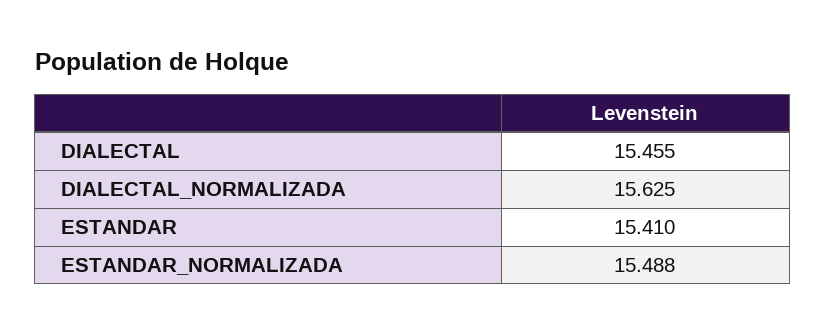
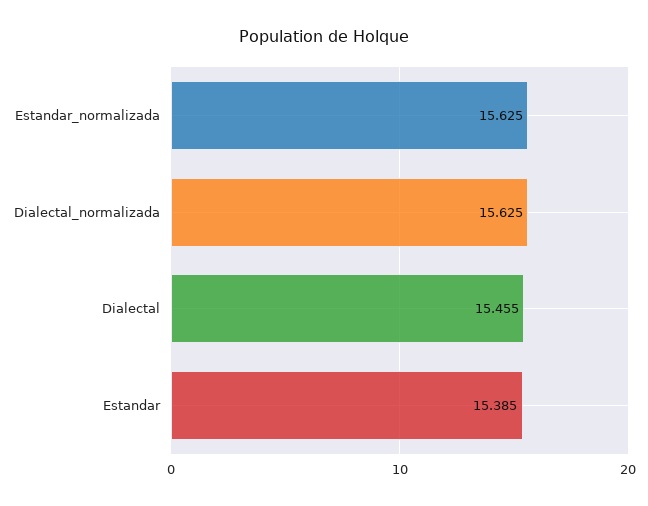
ESTANDAR: 15.41 -> 15.385
ESTANDAR_NORMALIZADA: 15.488 -> 15.625

